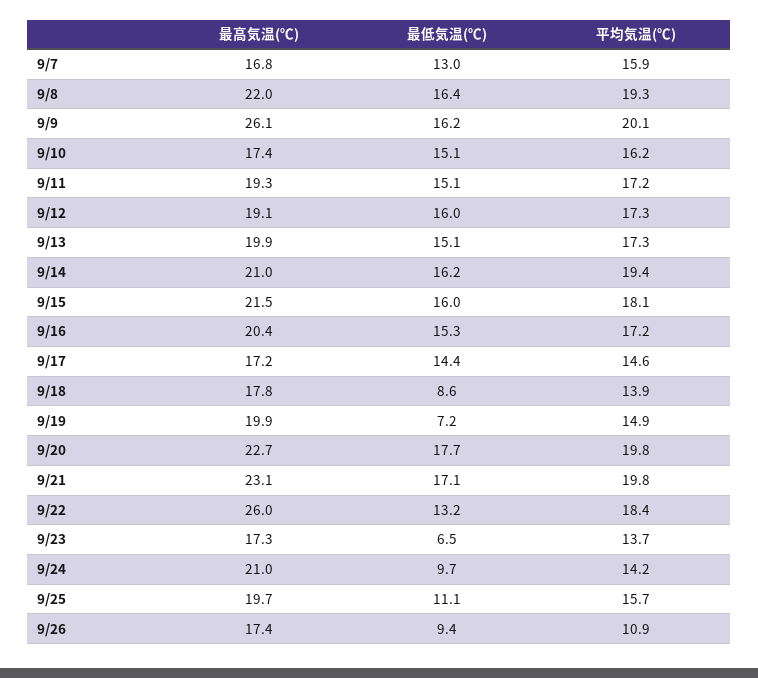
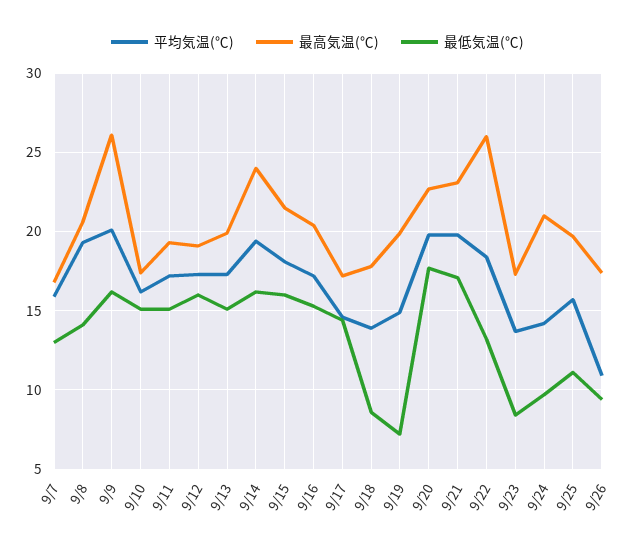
最高気温(℃), 9/8: 22 -> 20.5
最低気温(℃), 9/8: 16.4 -> 14
最高気温(℃), 9/14: 21 -> 24
最低気温(℃), 9/23: 6.5 -> 8.5

